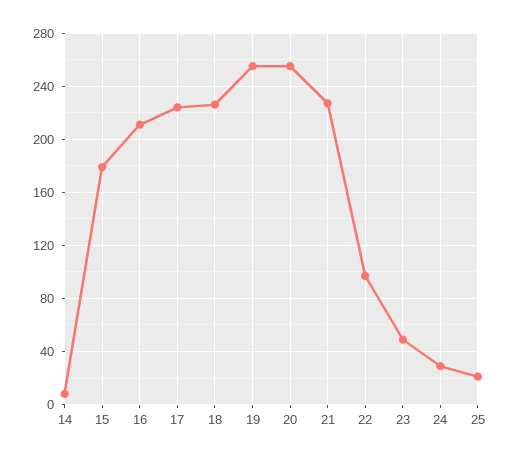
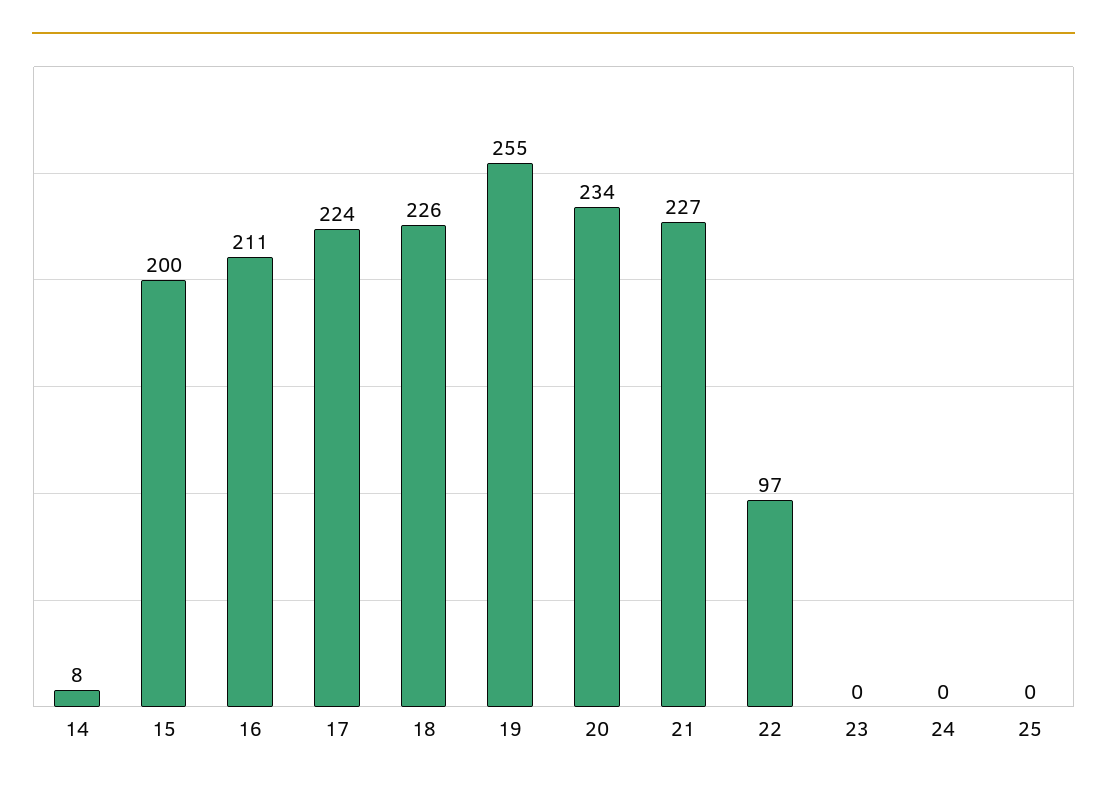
15: 180 -> 200
20: 255 -> 234
23: 50 -> 0
24: 30 -> 0
25: 20 -> 0

